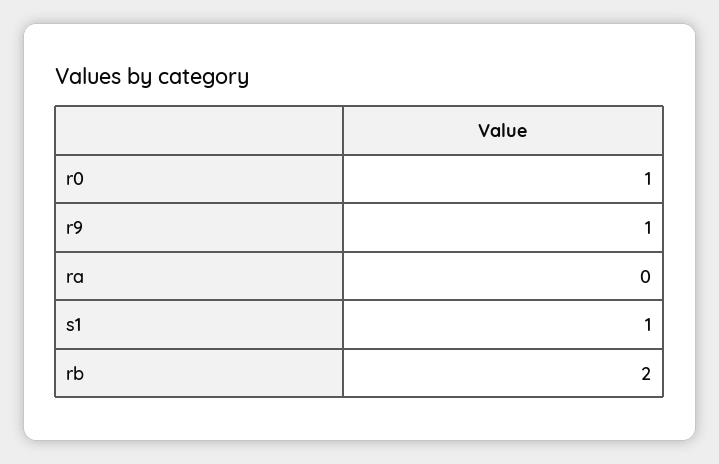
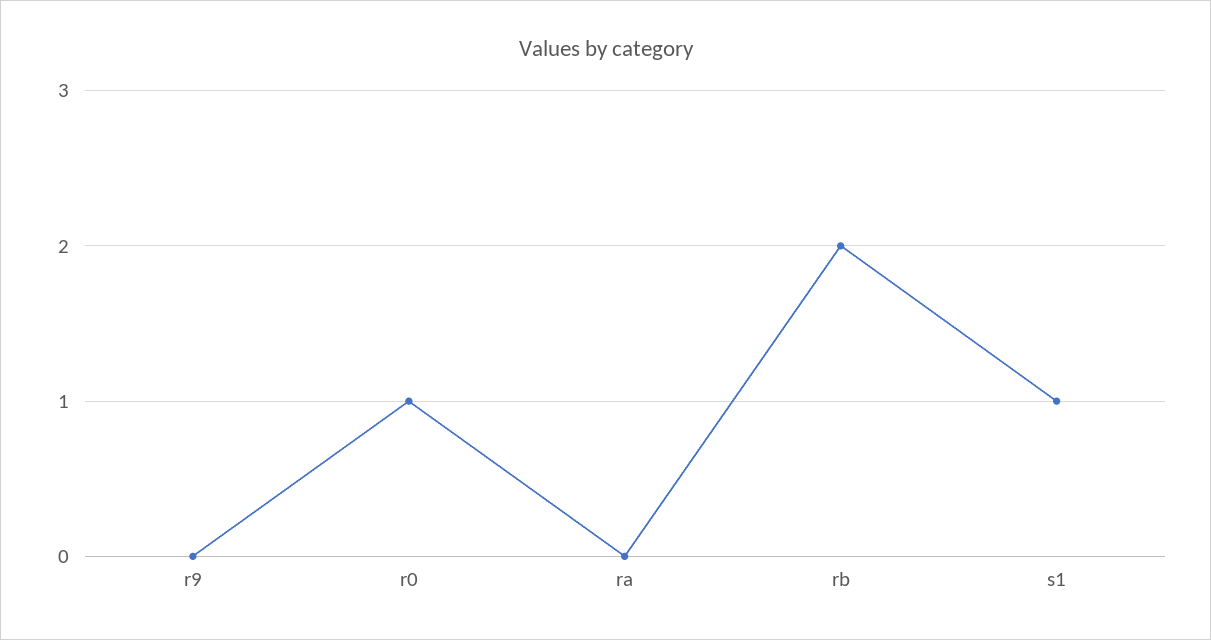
r9: 1 -> 0

